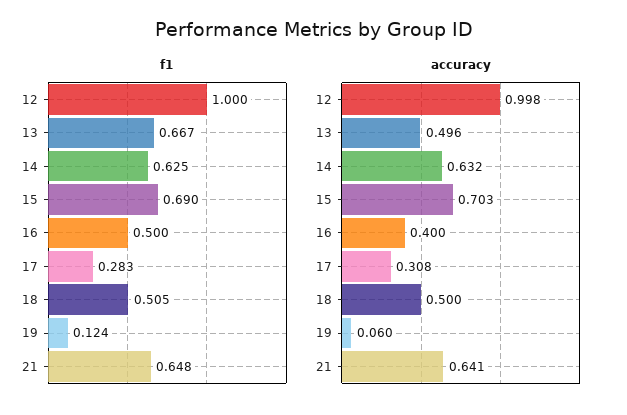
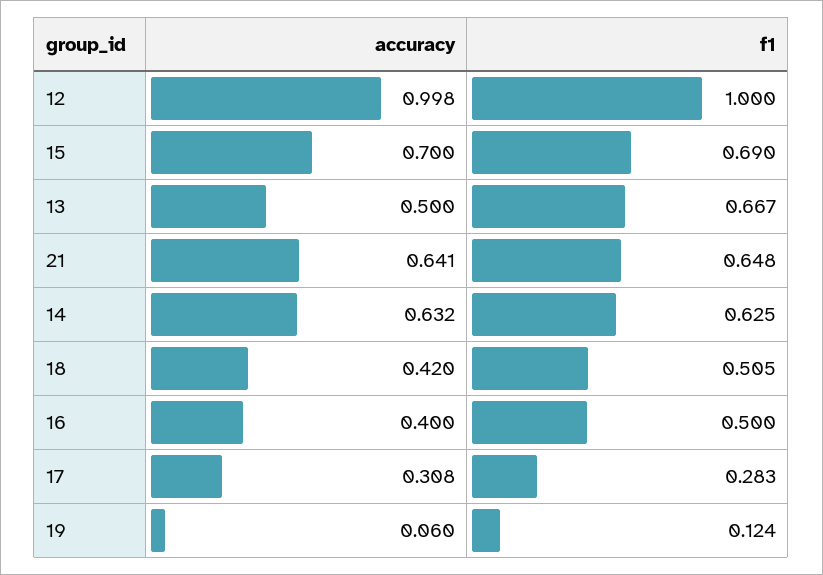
accuracy, 13: 0.496 -> 0.5
accuracy, 15: 0.703 -> 0.7
accuracy, 18: 0.5 -> 0.42

